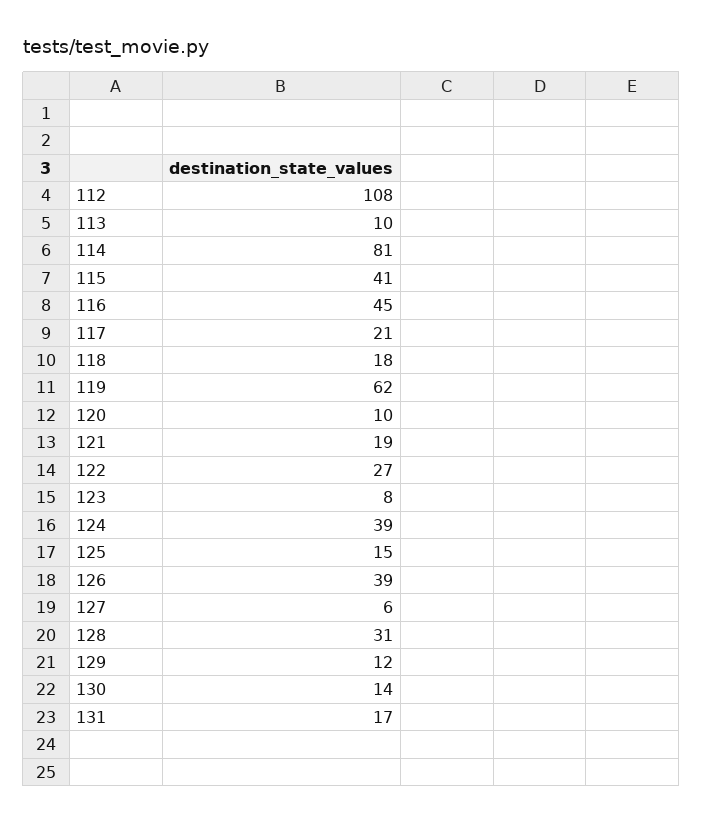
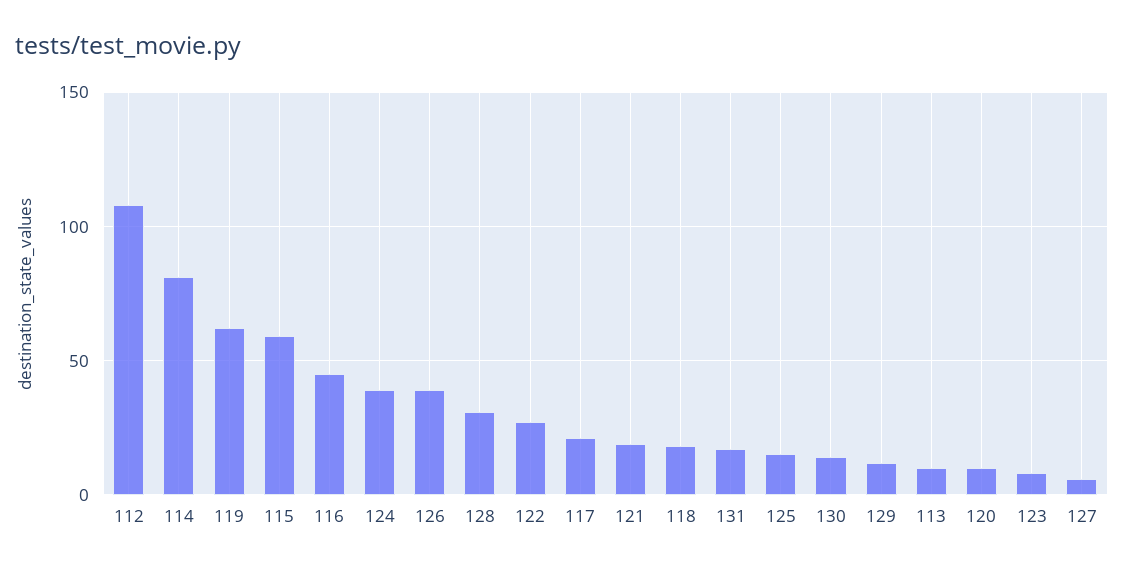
115: 41 -> 60

